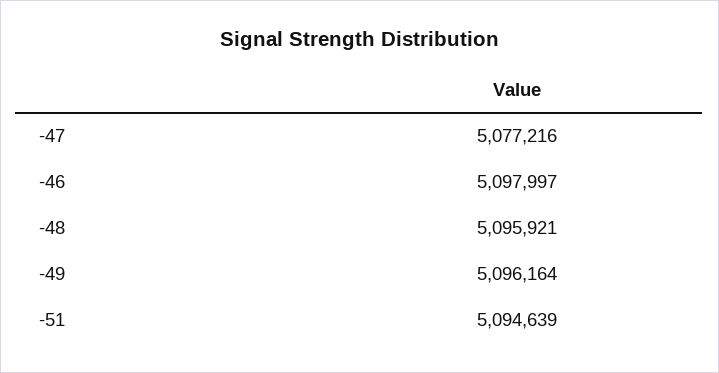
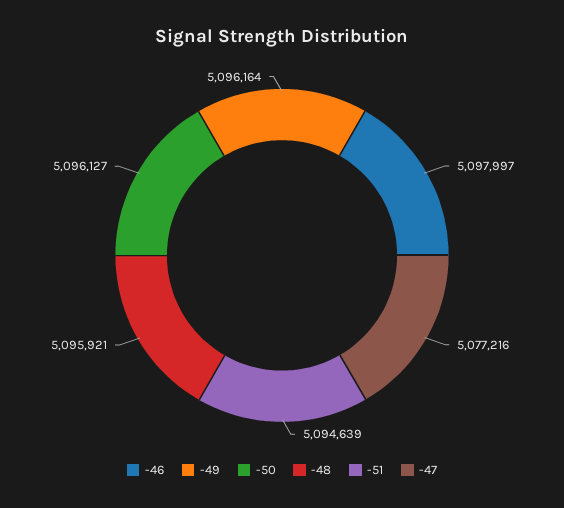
-50: none -> 5096127

